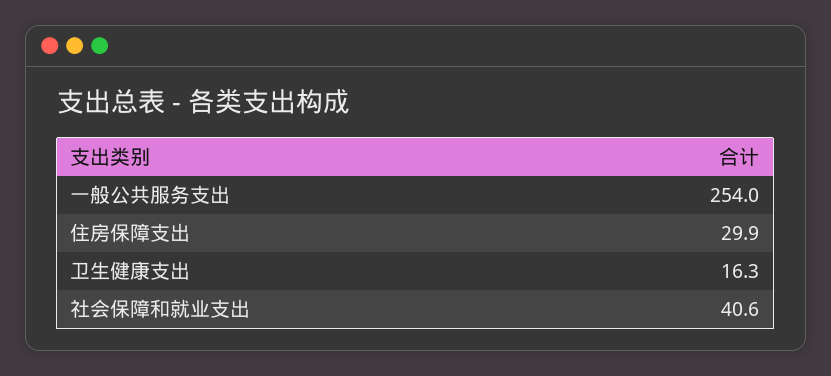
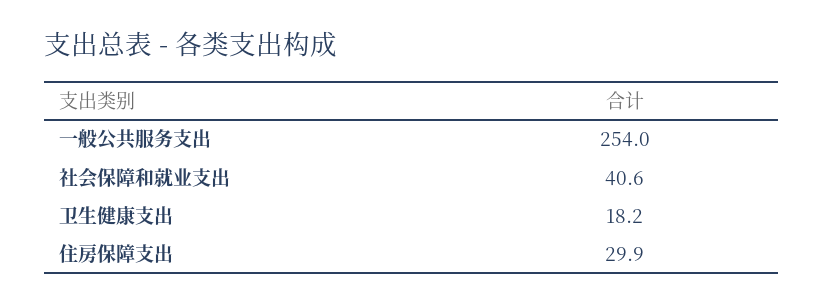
卫生健康支出: 16.3 -> 18.2

